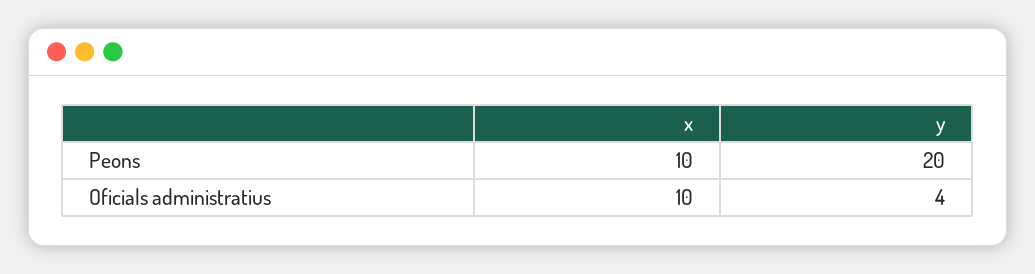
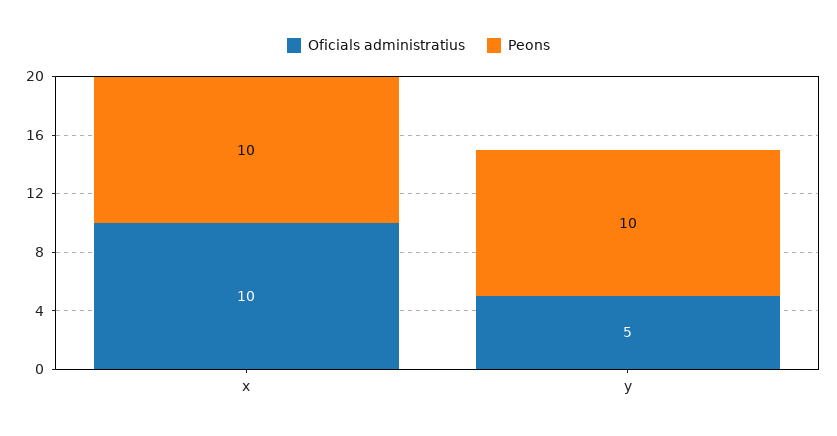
Peons, y: 20 -> 10
Oficials administratius, y: 4 -> 5

